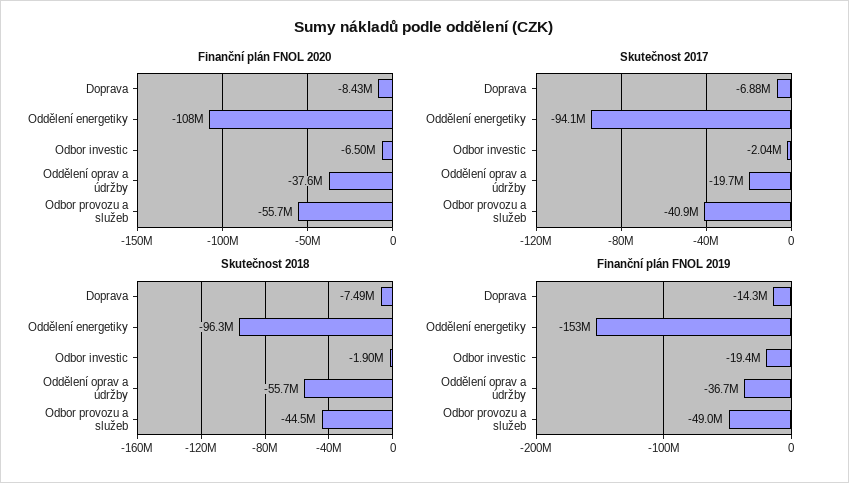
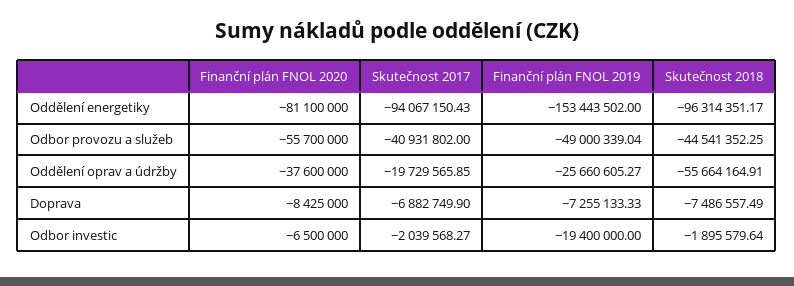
Finanční plán FNOL 2020, Oddělení energetiky: -108000000 -> -81100000
Finanční plán FNOL 2019, Doprava: -14300000 -> -7255133.33
Finanční plán FNOL 2019, Oddělení oprav a údržby: -36700000 -> -25660605.27

